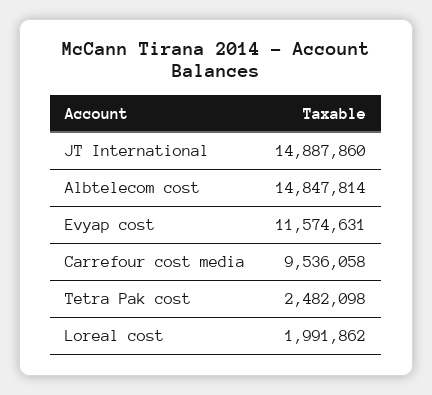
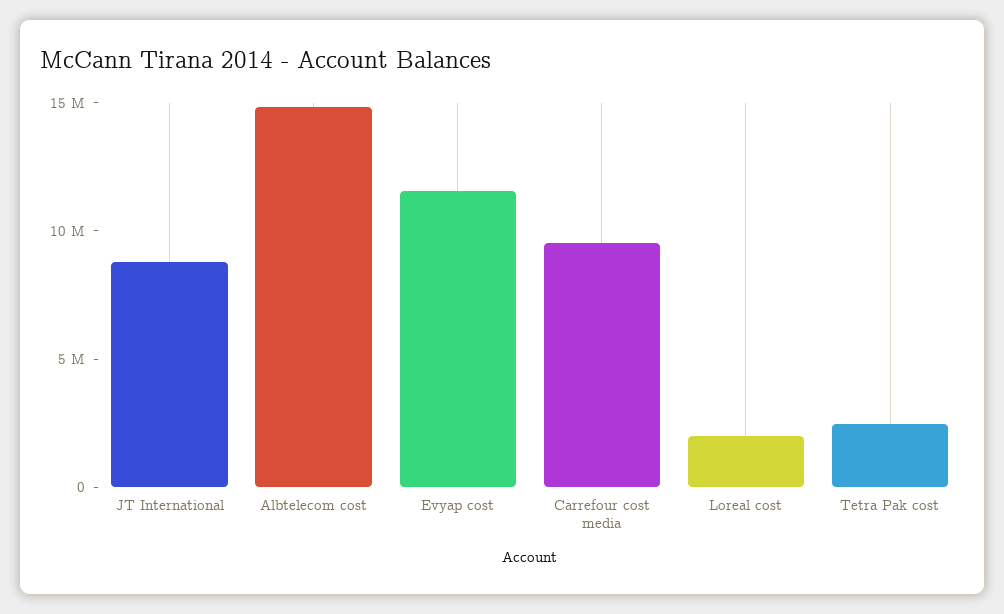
JT International: 14887860 -> 9000000

